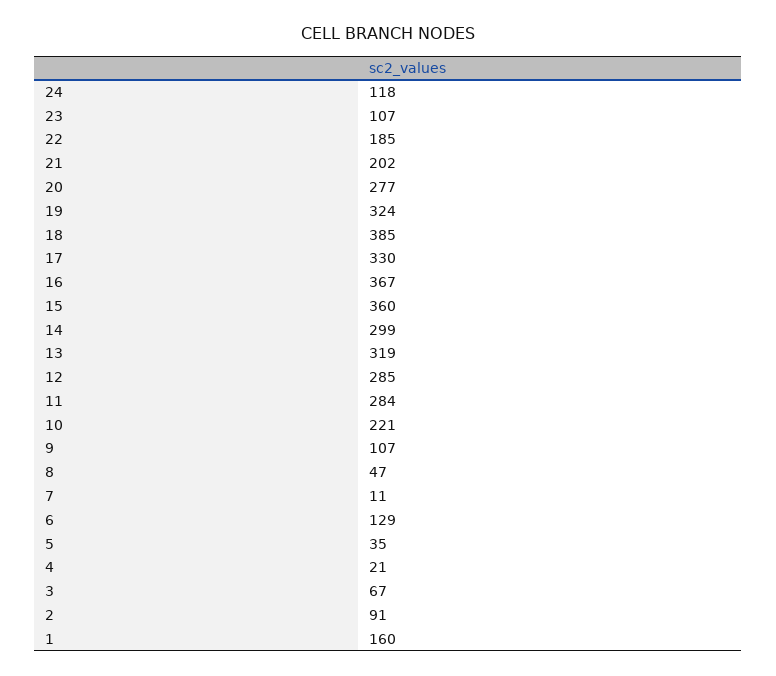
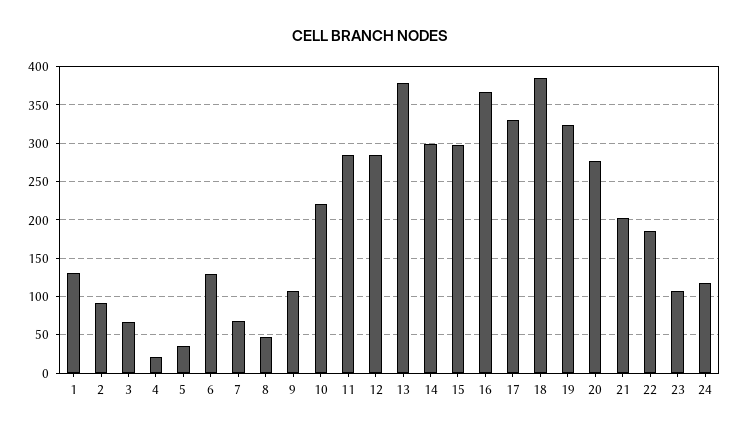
15: 360 -> 300
13: 319 -> 380
7: 11 -> 70
1: 160 -> 130

